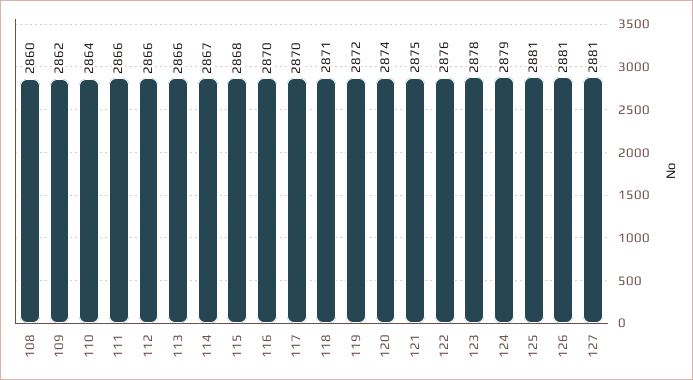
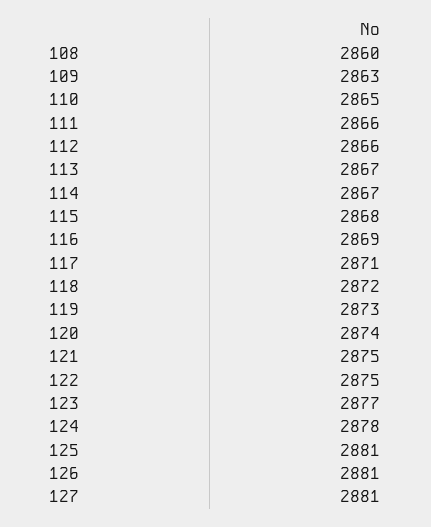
109: 2862 -> 2863
110: 2864 -> 2865
113: 2866 -> 2867
116: 2870 -> 2869
117: 2870 -> 2871
118: 2871 -> 2872
119: 2872 -> 2873
122: 2876 -> 2875
123: 2878 -> 2877
124: 2879 -> 2878

